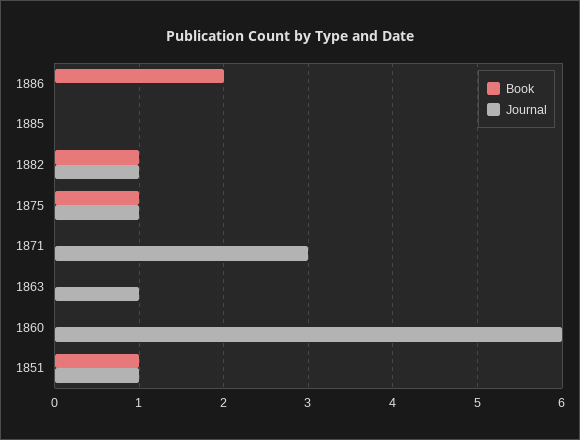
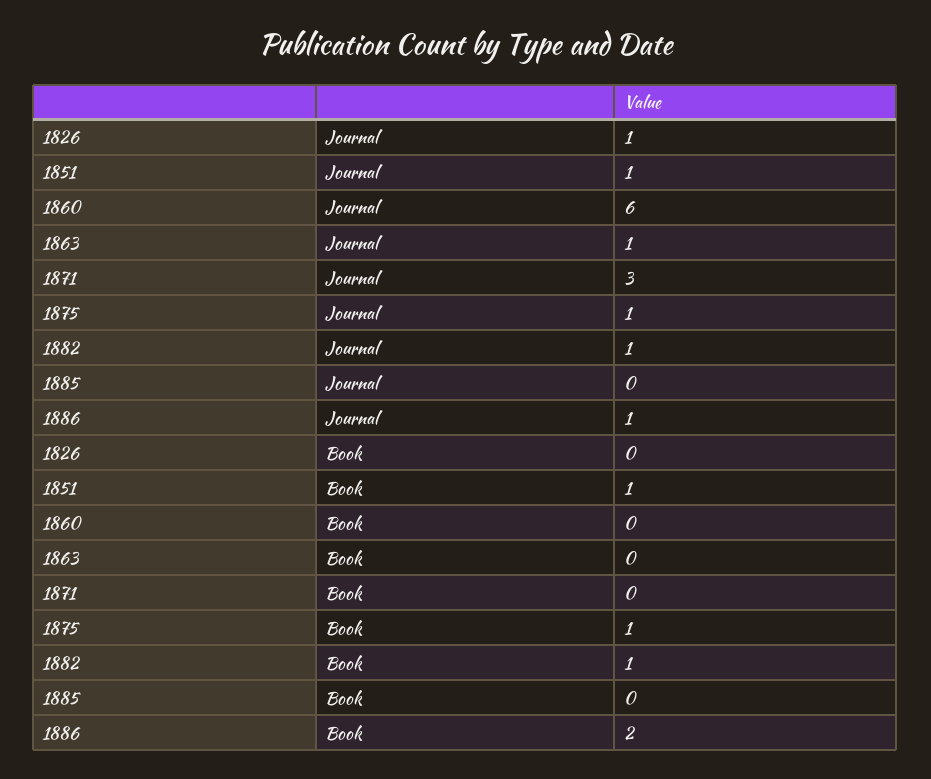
Journal, 1886: 0 -> 1
Journal, 1826: none -> 1
Book, 1826: none -> 0

